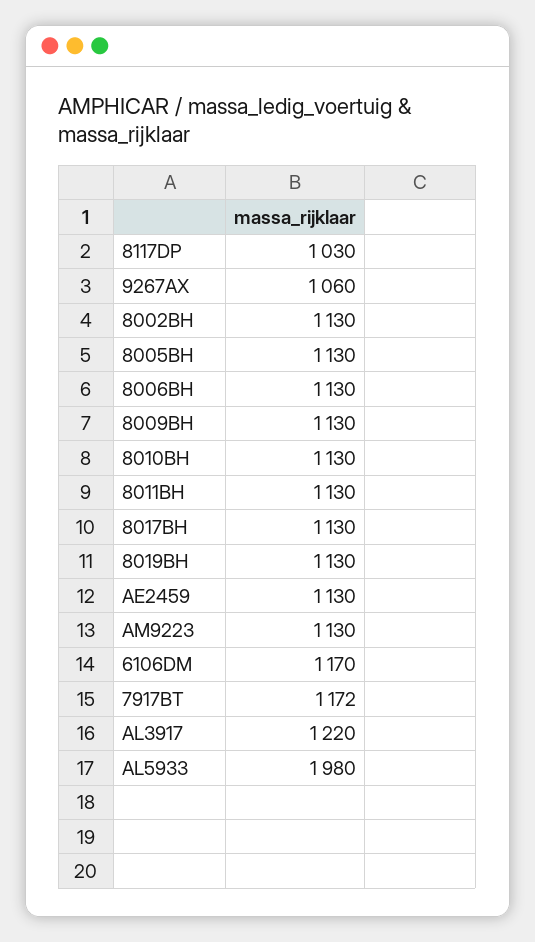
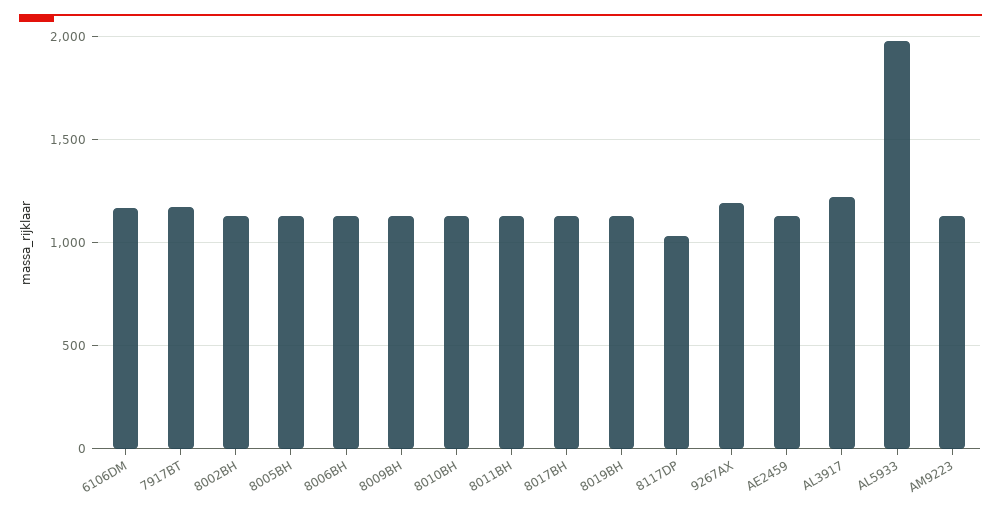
9267AX: 1060 -> 1200

